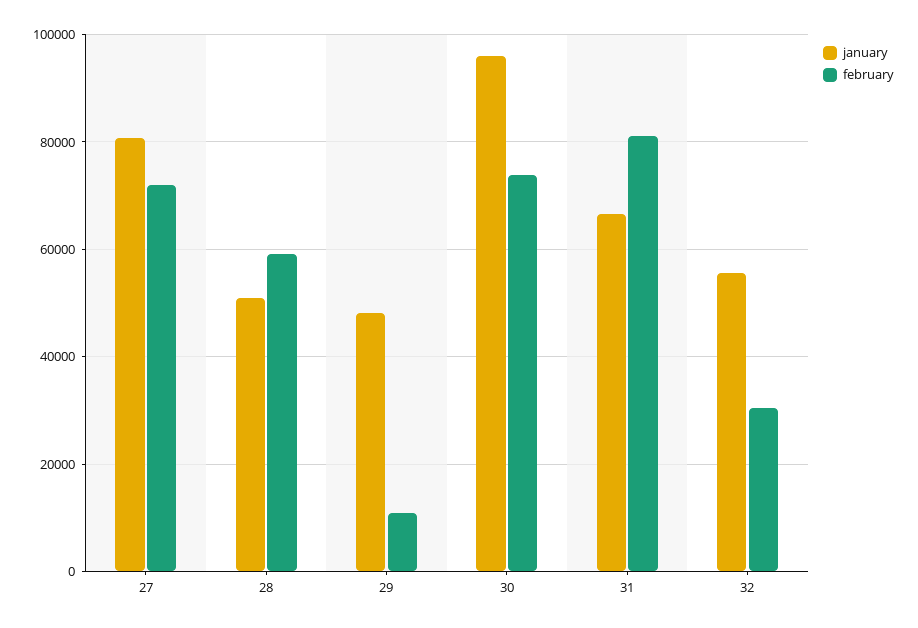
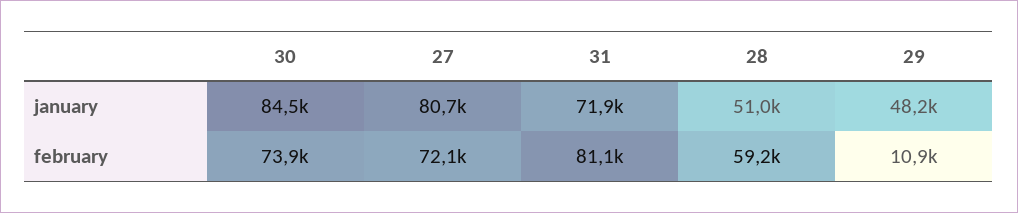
january, 30: 96000 -> 84500
january, 31: 66000 -> 71900
january, 32: 56000 -> none
february, 32: 30000 -> none

